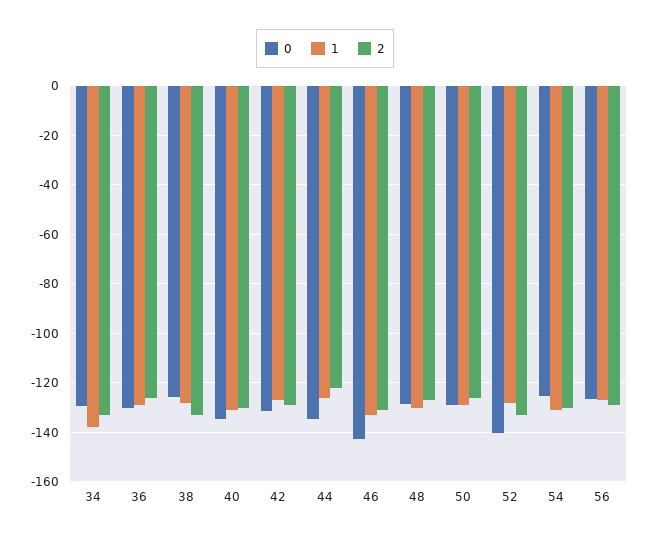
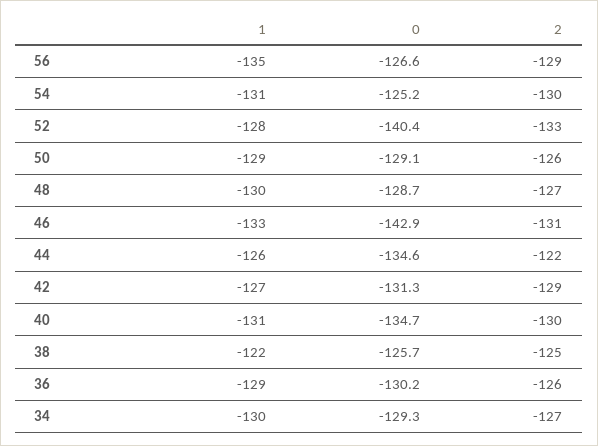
1, 34: -137.5 -> -130
2, 34: -132.5 -> -127
1, 38: -127.5 -> -122
2, 38: -132.5 -> -125
1, 56: -127.5 -> -135

